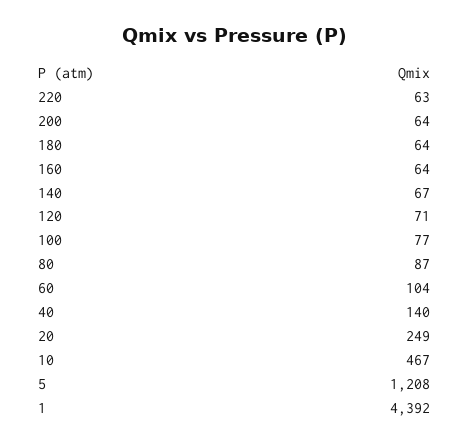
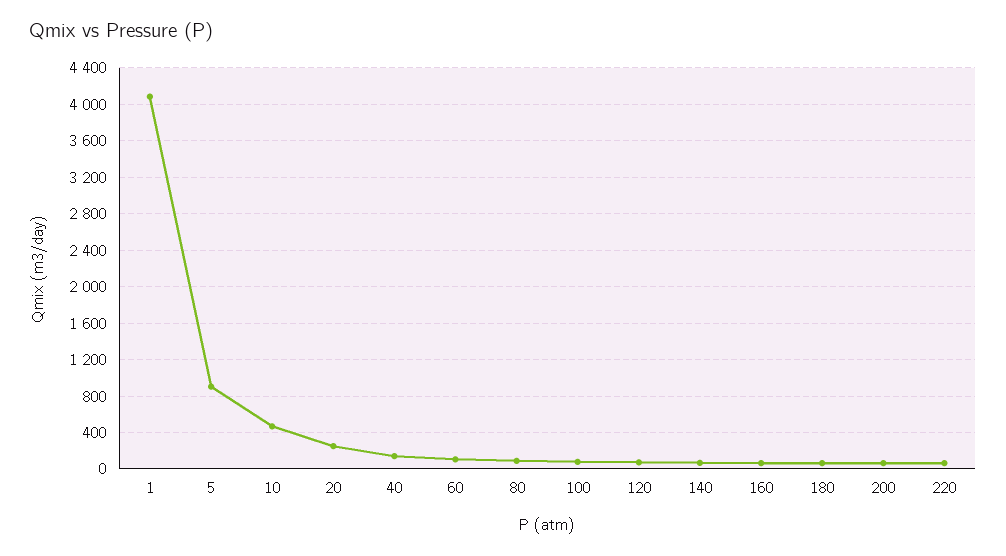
5: 1208 -> 900
1: 4392 -> 4100

